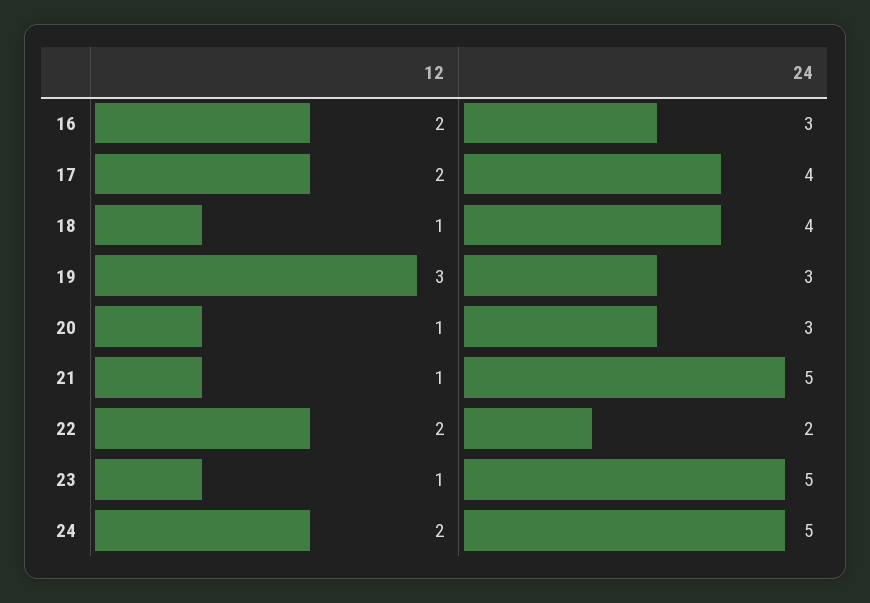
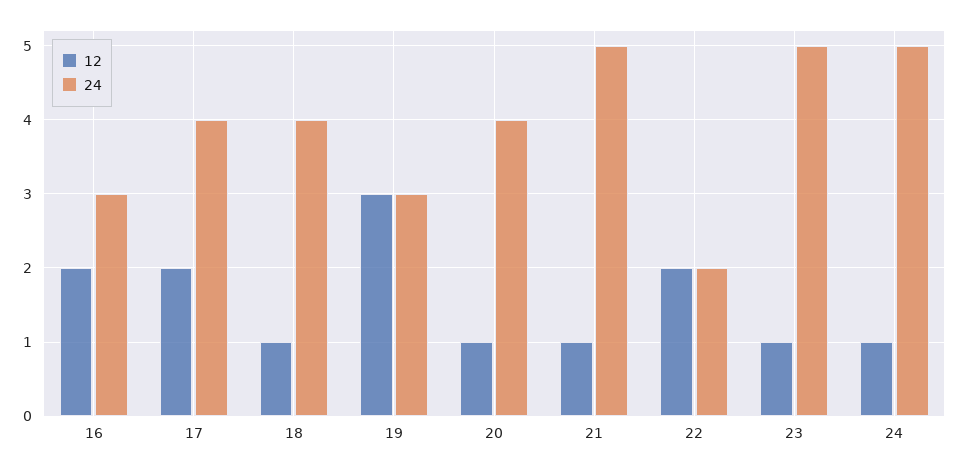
24, 20: 3 -> 4
12, 24: 2 -> 1

